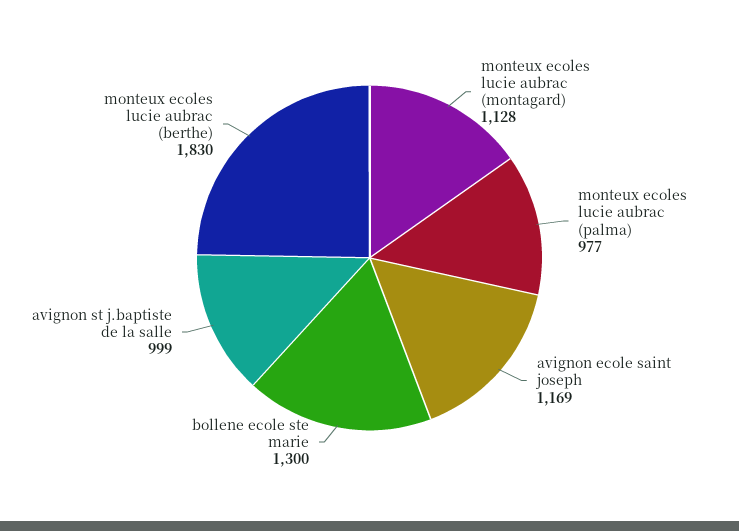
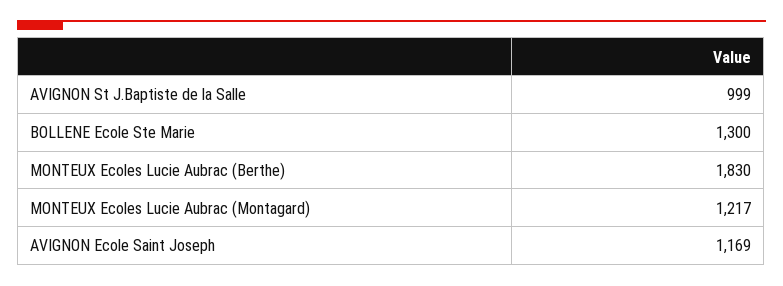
monteux ecoles lucie aubrac (montagard): 1128 -> 1217
monteux ecoles lucie aubrac (palma): 977 -> none

